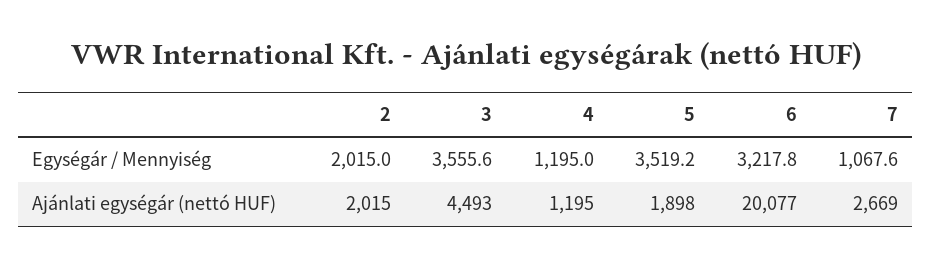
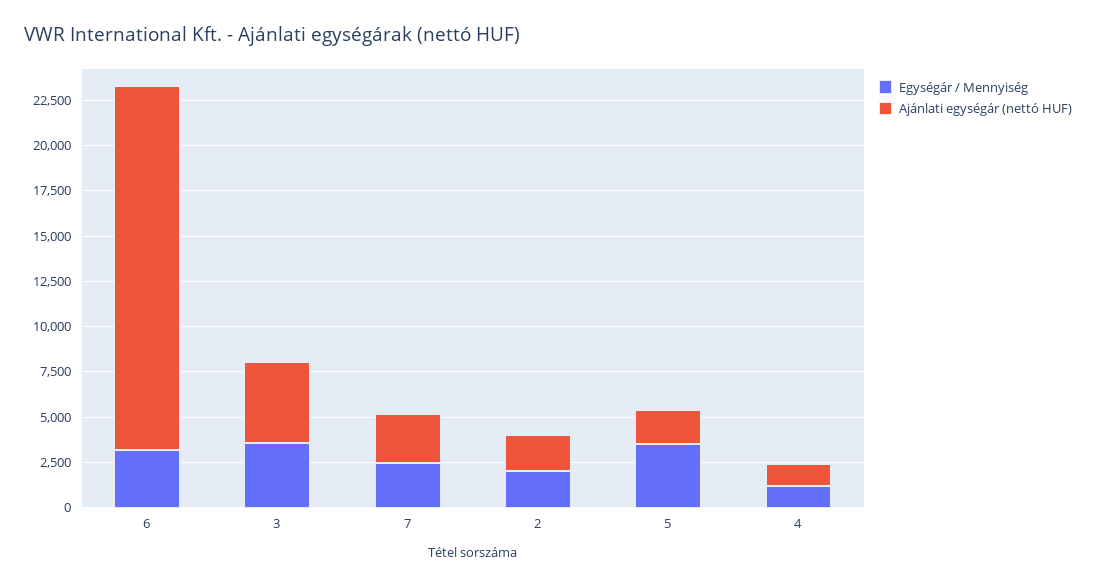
Egységár / Mennyiség, 7: 1067.6 -> 2500

